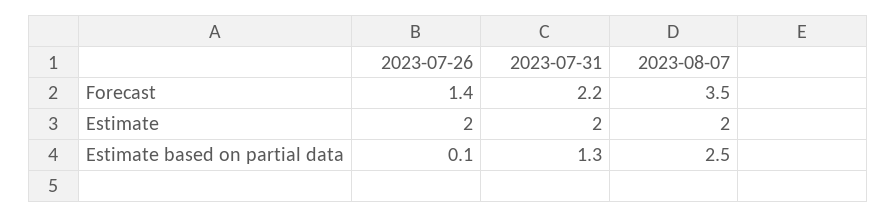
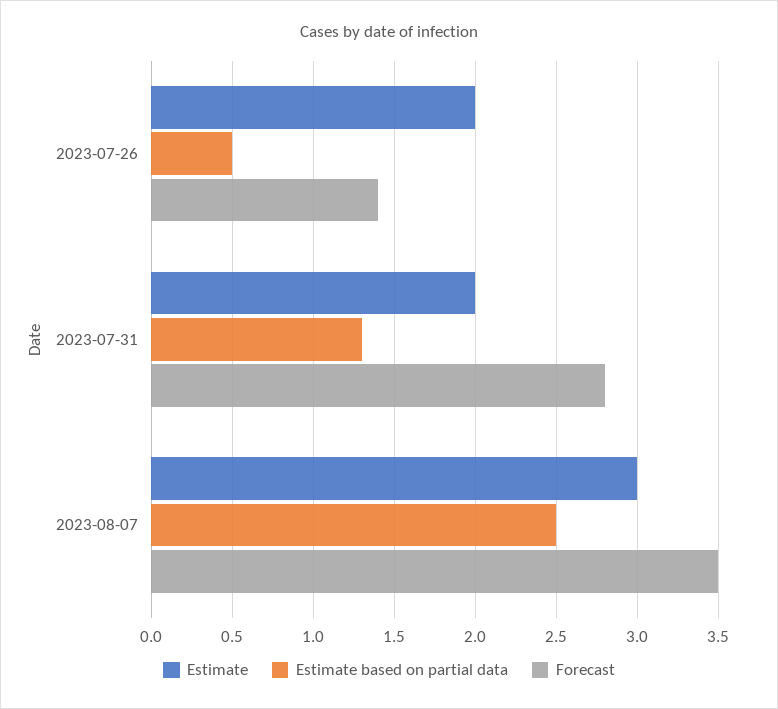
Forecast, 2023-07-31: 2.2 -> 2.8
Estimate, 2023-08-07: 2 -> 3
Estimate based on partial data, 2023-07-26: 0.1 -> 0.5

